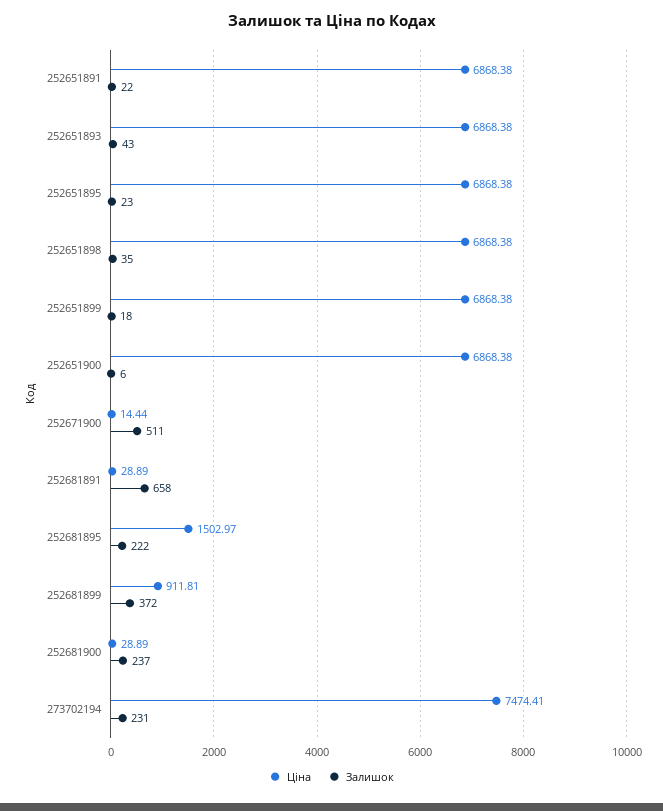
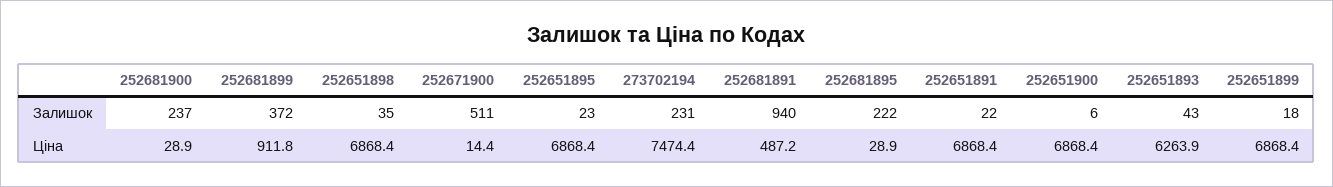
Ціна, 252651893: 6868.38 -> 6263.9
Ціна, 252681891: 28.89 -> 487.2
Залишок, 252681891: 658 -> 940
Ціна, 252681895: 1502.97 -> 28.9

